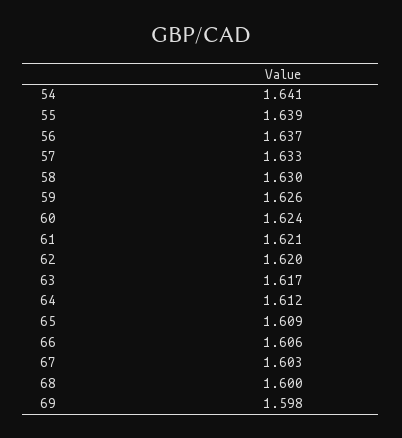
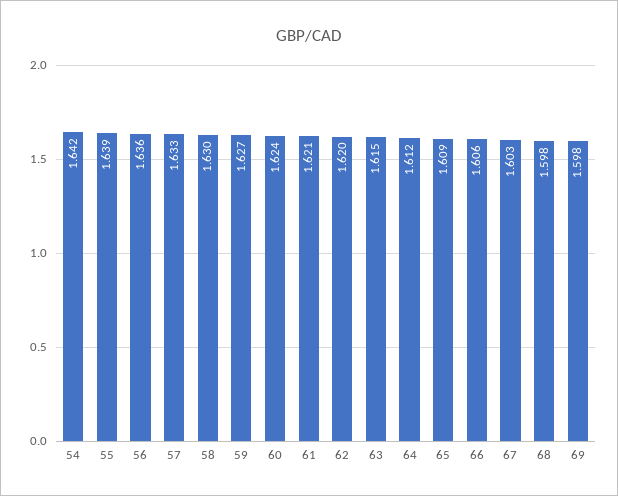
54: 1.641 -> 1.642
56: 1.637 -> 1.636
59: 1.626 -> 1.627
63: 1.617 -> 1.615
68: 1.6 -> 1.598

